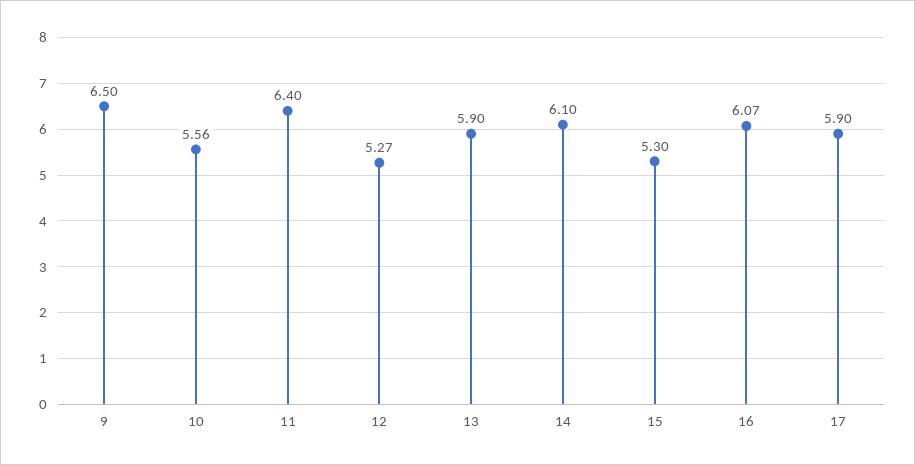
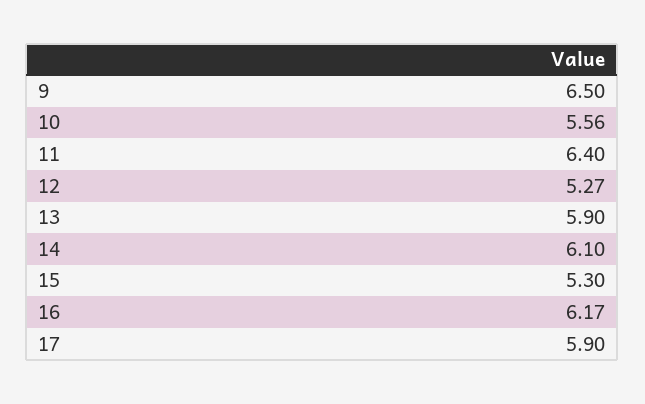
16: 6.07 -> 6.17

